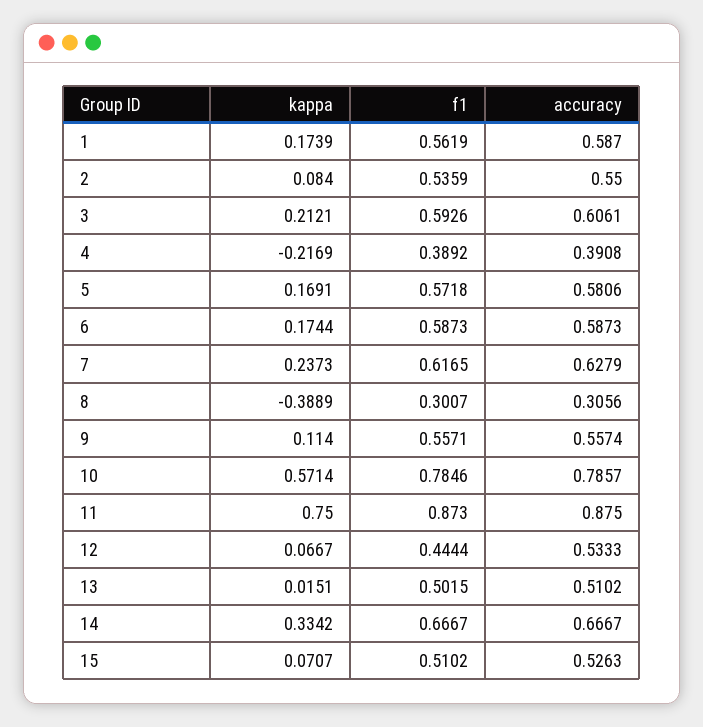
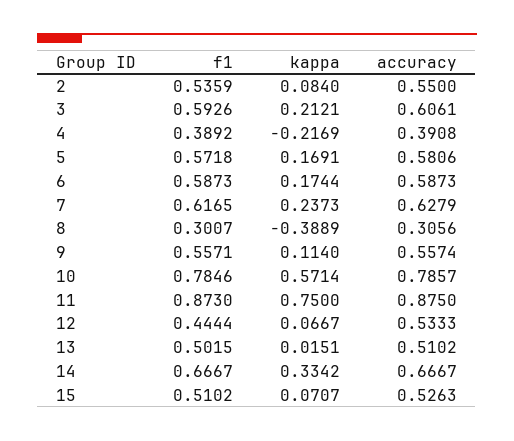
kappa, 1: 0.1739 -> none
f1, 1: 0.5619 -> none
accuracy, 1: 0.587 -> none

